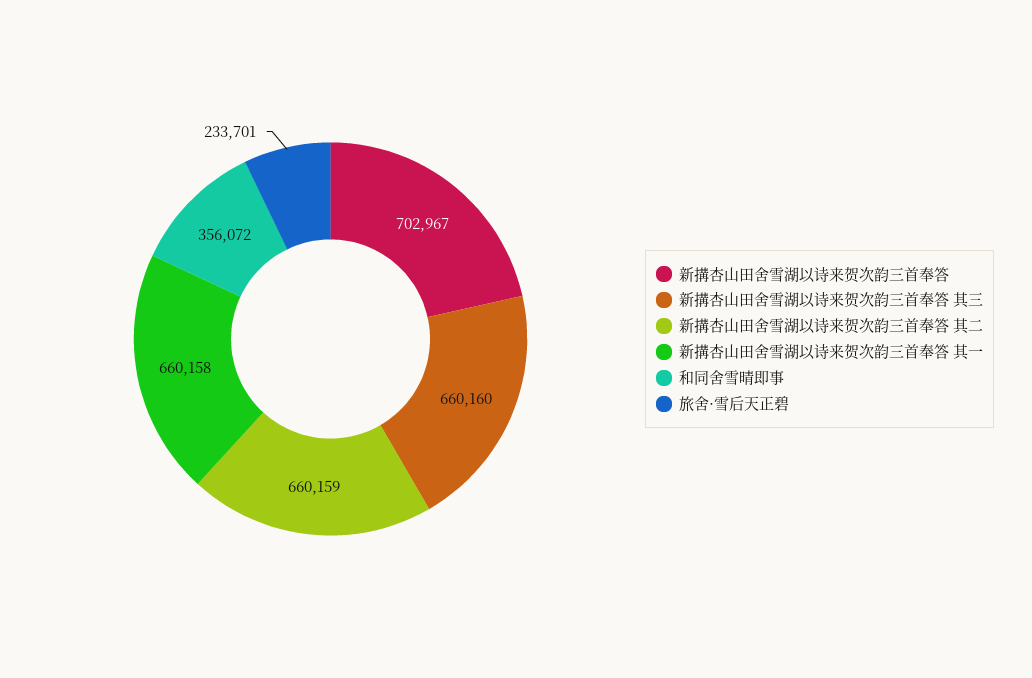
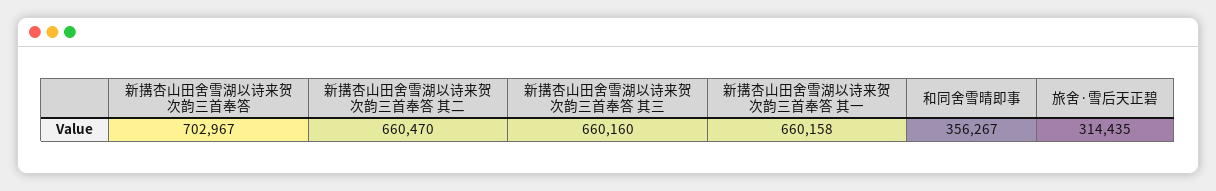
新搆杏山田舍雪湖以诗来贺次韵三首奉答 其二: 660159 -> 660470
和同舍雪晴即事: 356072 -> 356267
旅舍·雪后天正碧: 233701 -> 314435

